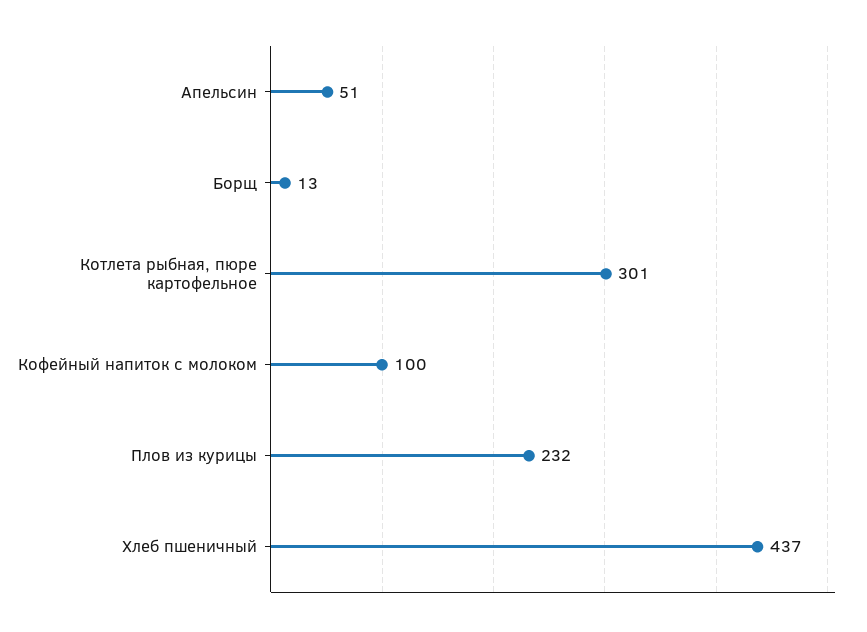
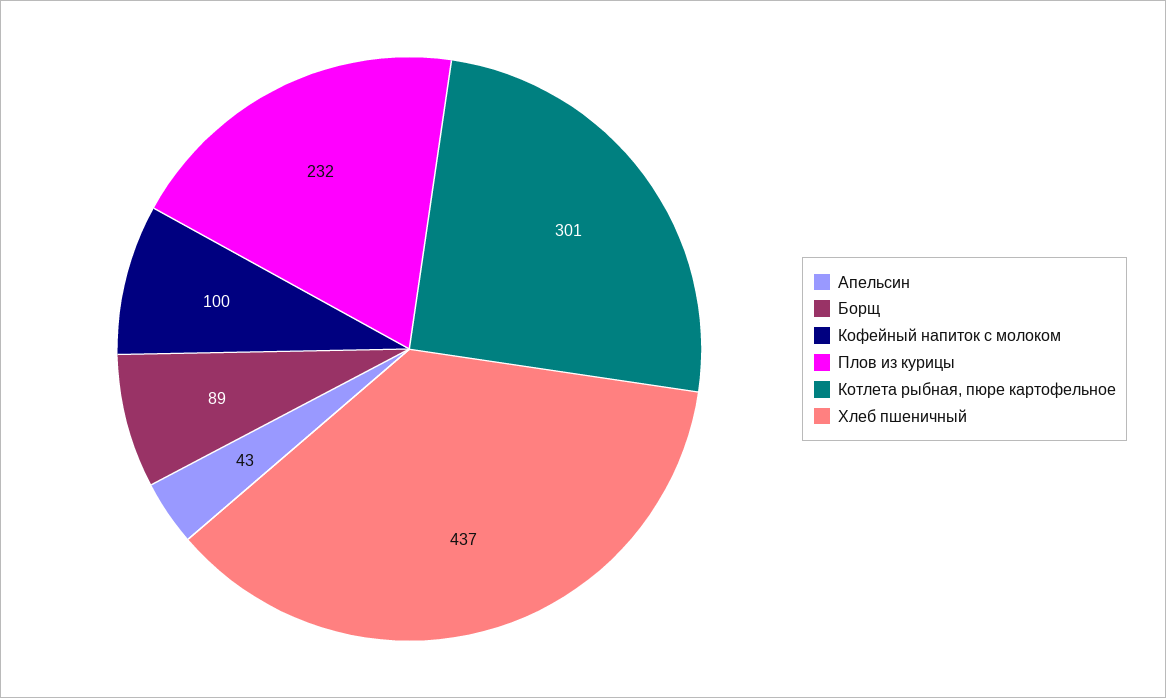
Апельсин: 51 -> 43
Борщ: 13 -> 89

